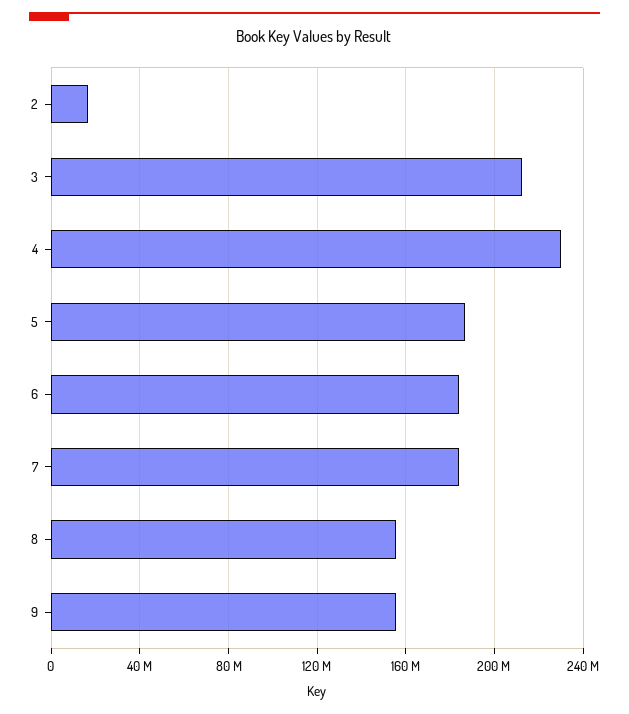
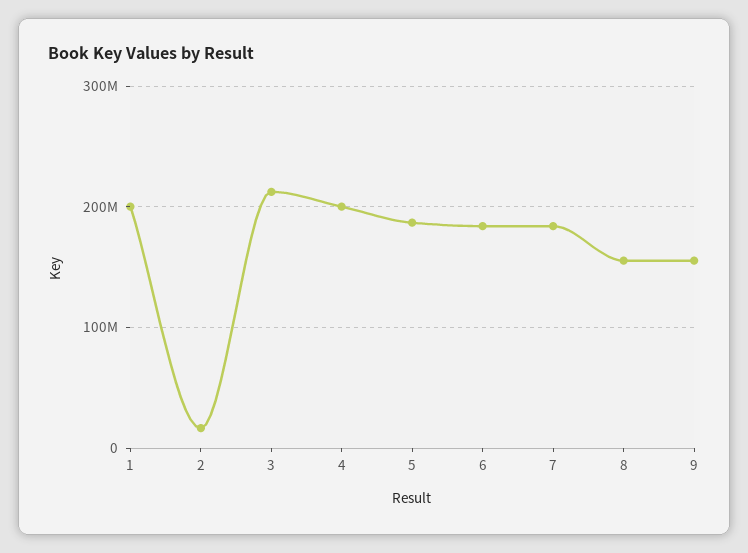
4: 230000000 -> 200000000
1: none -> 200000000

